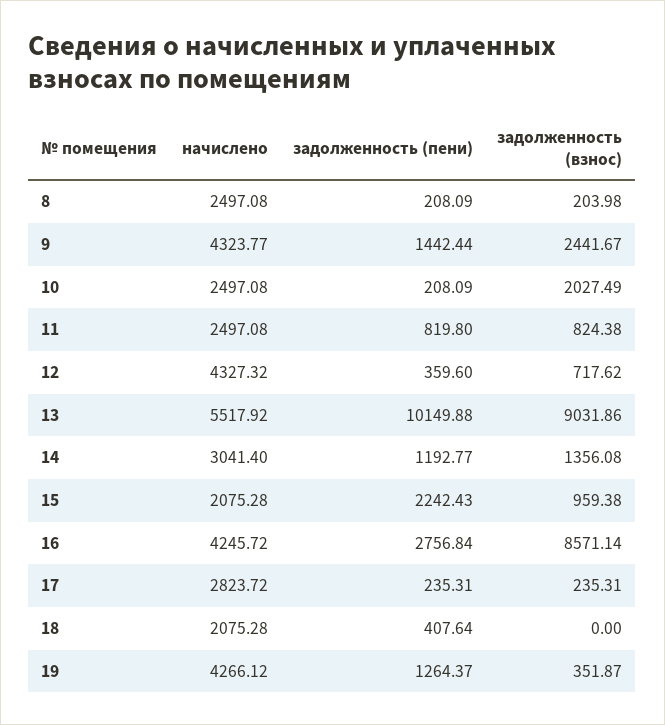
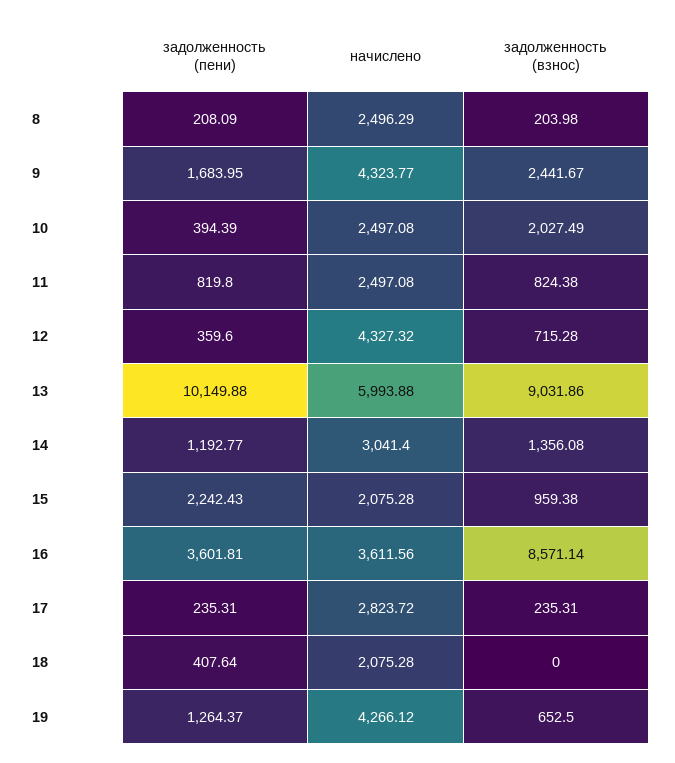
начислено, 8: 2497.08 -> 2496.29
задолженность (пени), 9: 1442.44 -> 1683.95
задолженность (пени), 10: 208.09 -> 394.39
задолженность (взнос), 12: 717.62 -> 715.28
начислено, 13: 5517.92 -> 5993.88
начислено, 16: 4245.72 -> 3611.56
задолженность (пени), 16: 2756.84 -> 3601.81
задолженность (взнос), 19: 351.87 -> 652.5

